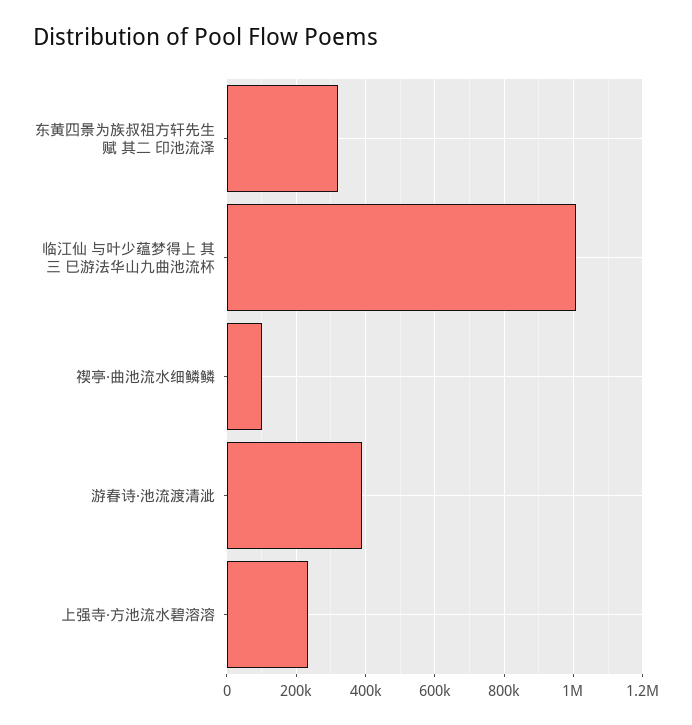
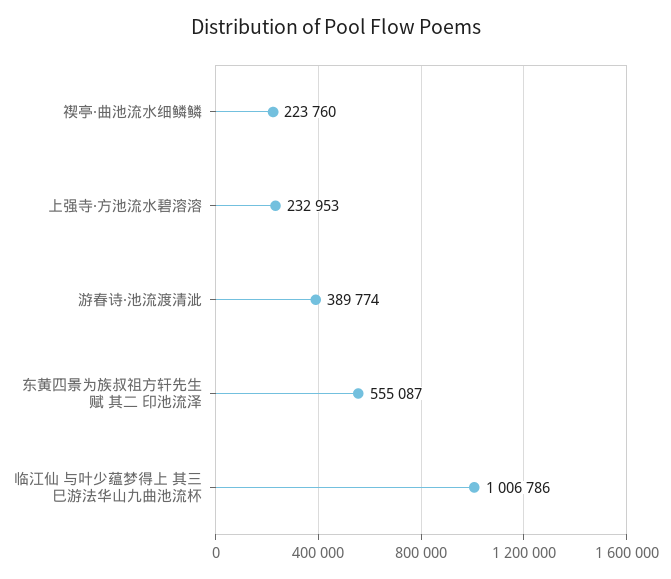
东黄四景为族叔祖方轩先生赋 其二 印池流泽: 320000 -> 555087
禊亭·曲池流水细鳞鳞: 100000 -> 223760

